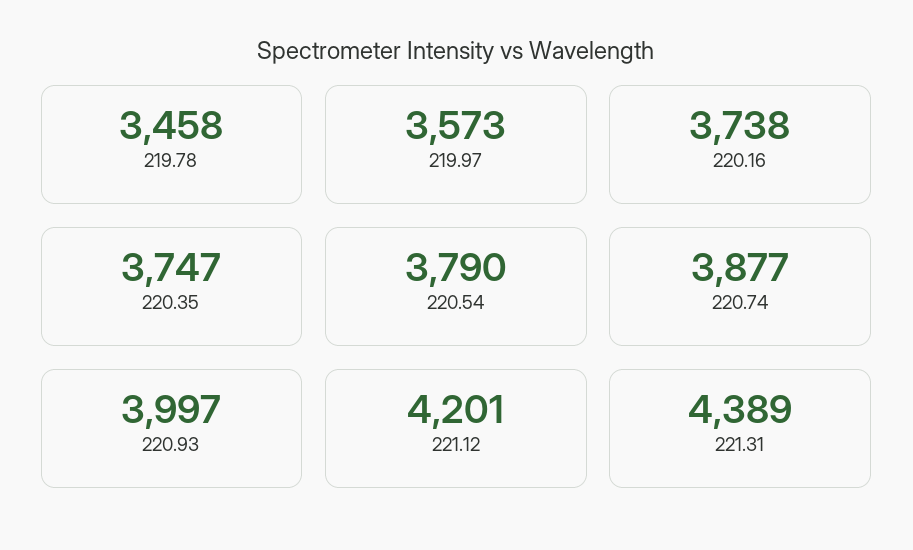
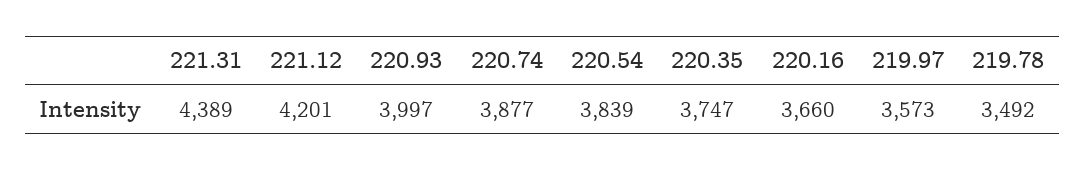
219.78: 3458 -> 3492
220.16: 3738 -> 3660
220.54: 3790 -> 3839

